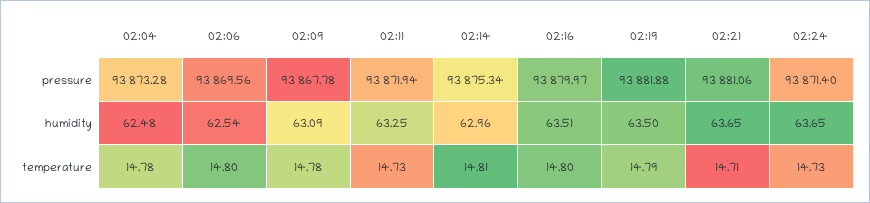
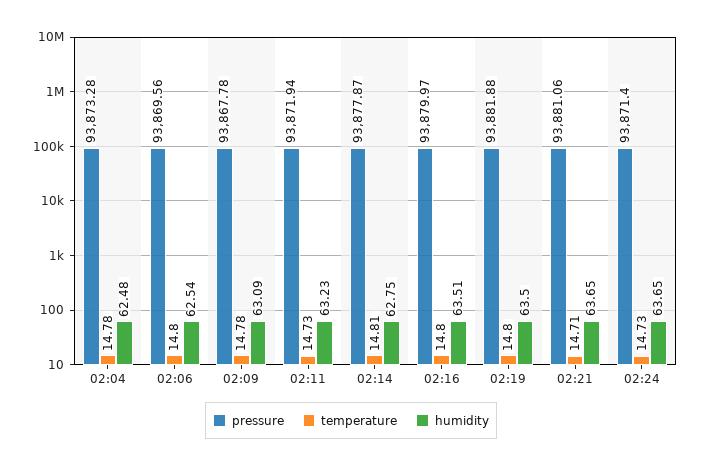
pressure, 02:14: 93875.34 -> 93877.87
humidity, 02:11: 63.25 -> 63.23
humidity, 02:14: 62.96 -> 62.75
temperature, 02:19: 14.79 -> 14.8

